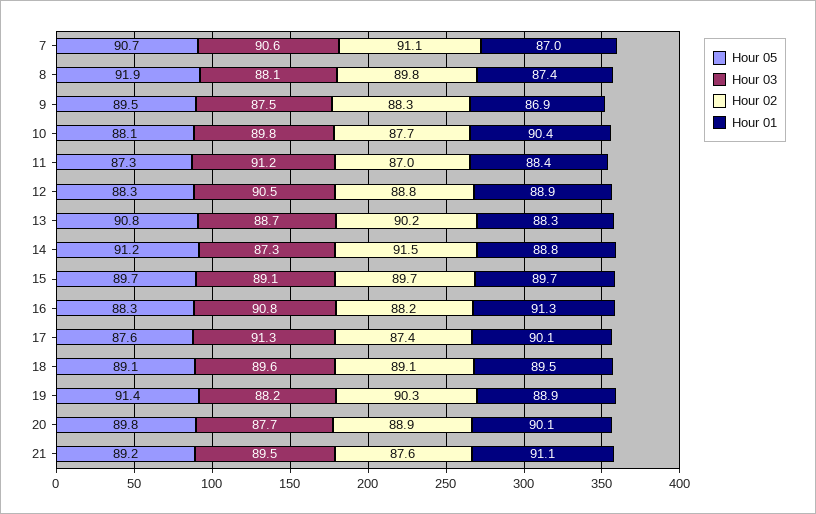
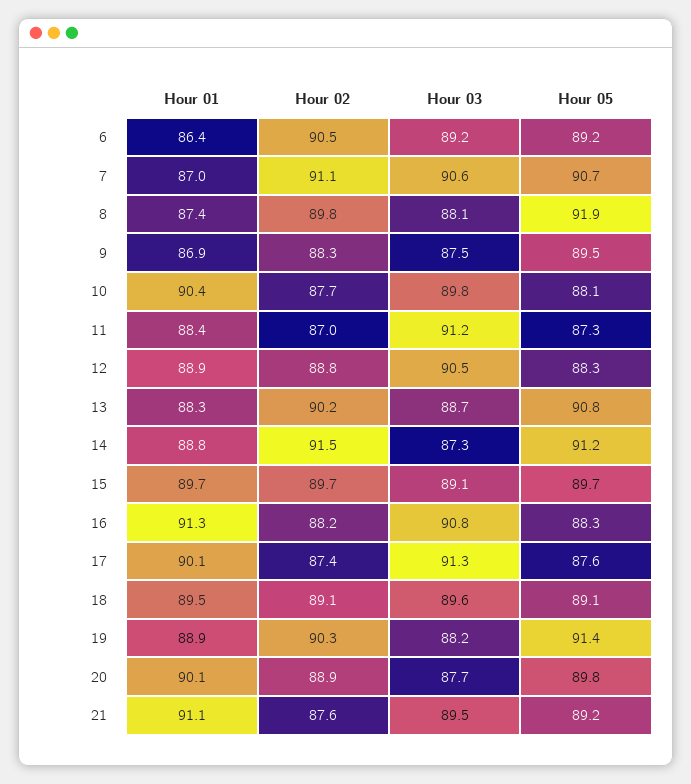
Hour 01, 6: none -> 86.4
Hour 02, 6: none -> 90.5
Hour 03, 6: none -> 89.2
Hour 05, 6: none -> 89.2

